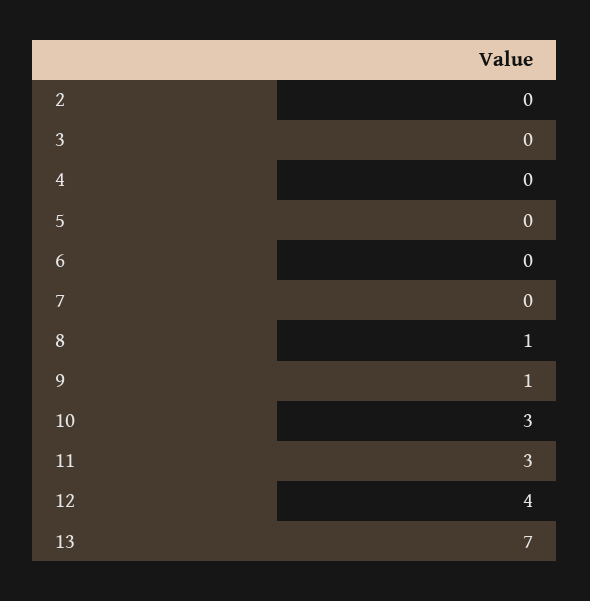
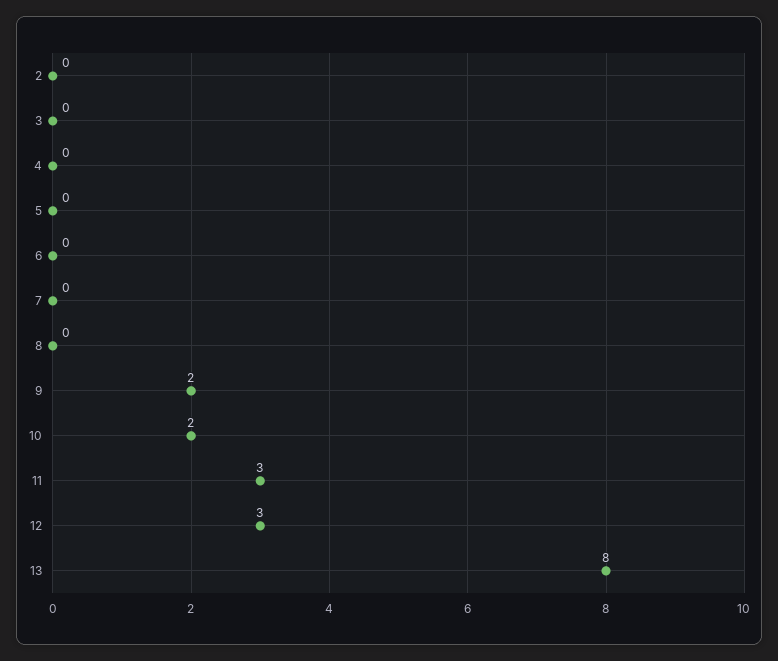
8: 1 -> 0
9: 1 -> 2
10: 3 -> 2
12: 4 -> 3
13: 7 -> 8

